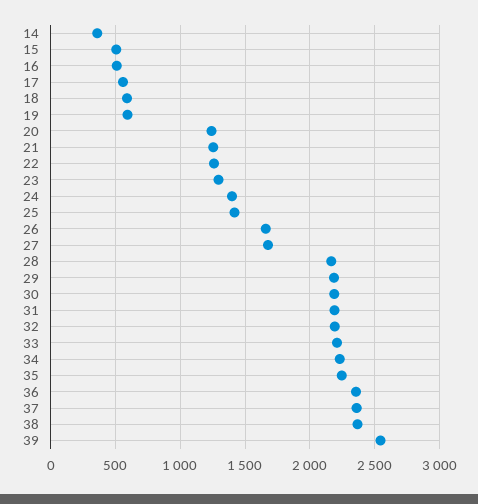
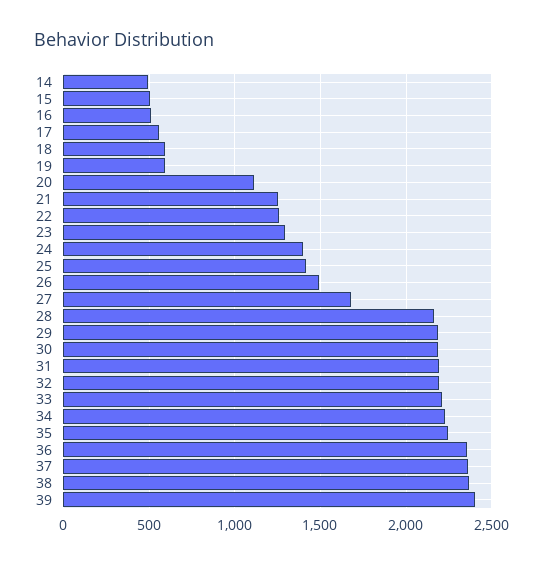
14: 350 -> 500
20: 1250 -> 1100
26: 1650 -> 1500
39: 2550 -> 2400

